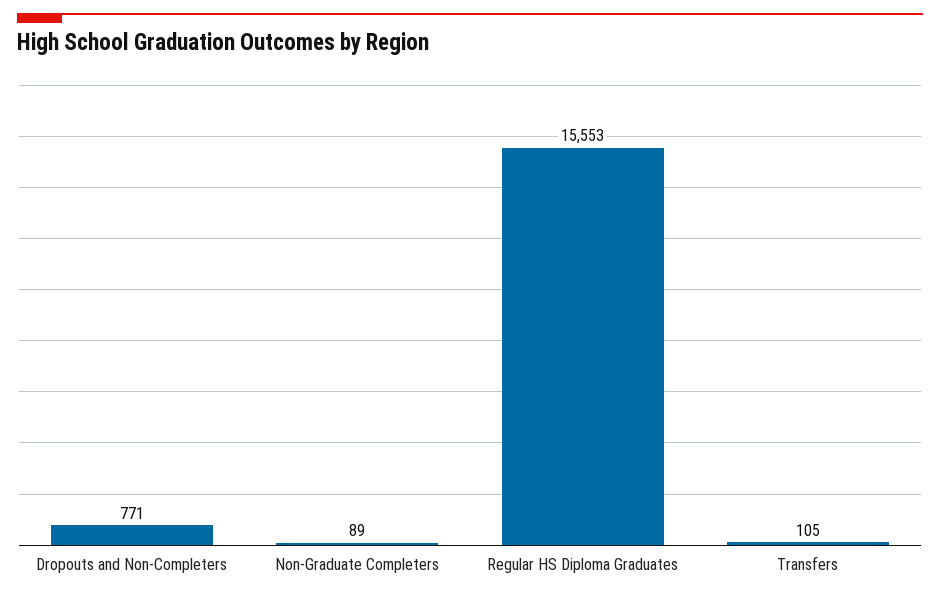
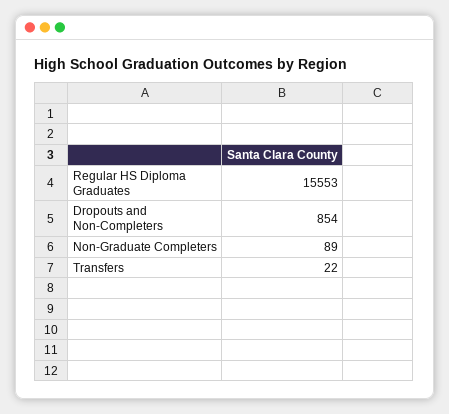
Dropouts and Non-Completers: 771 -> 854
Transfers: 105 -> 22

